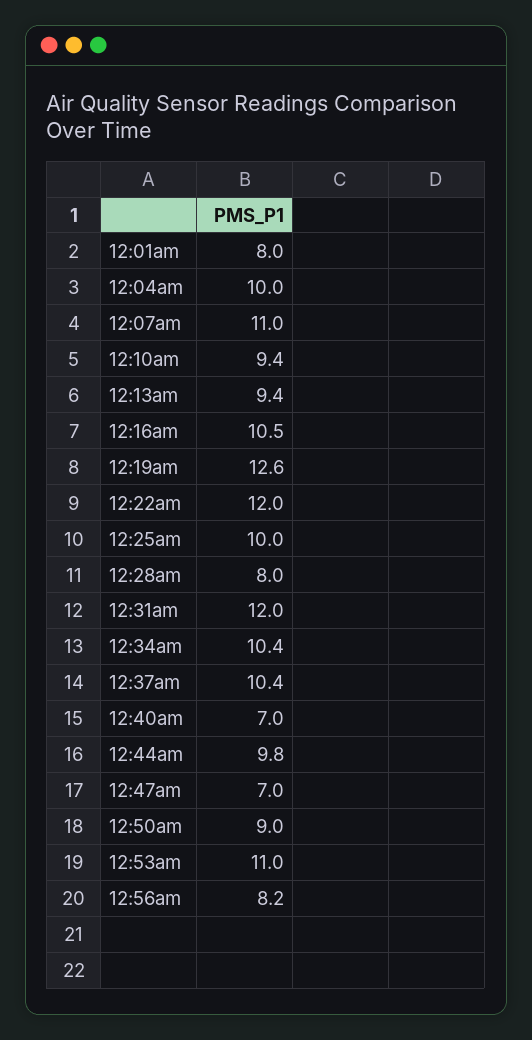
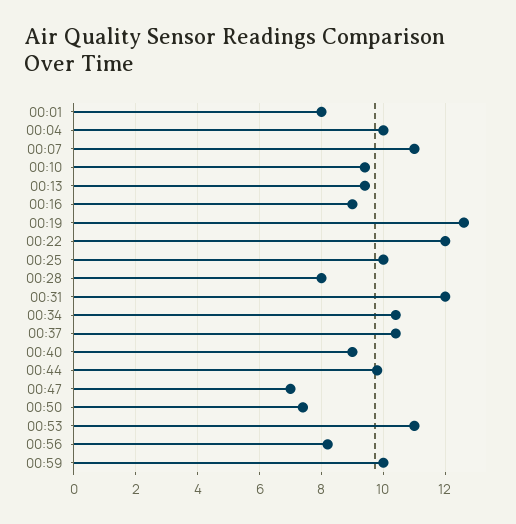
12:16am: 10.5 -> 9
12:40am: 7 -> 9
12:50am: 9 -> 7.5
00:59: none -> 10

